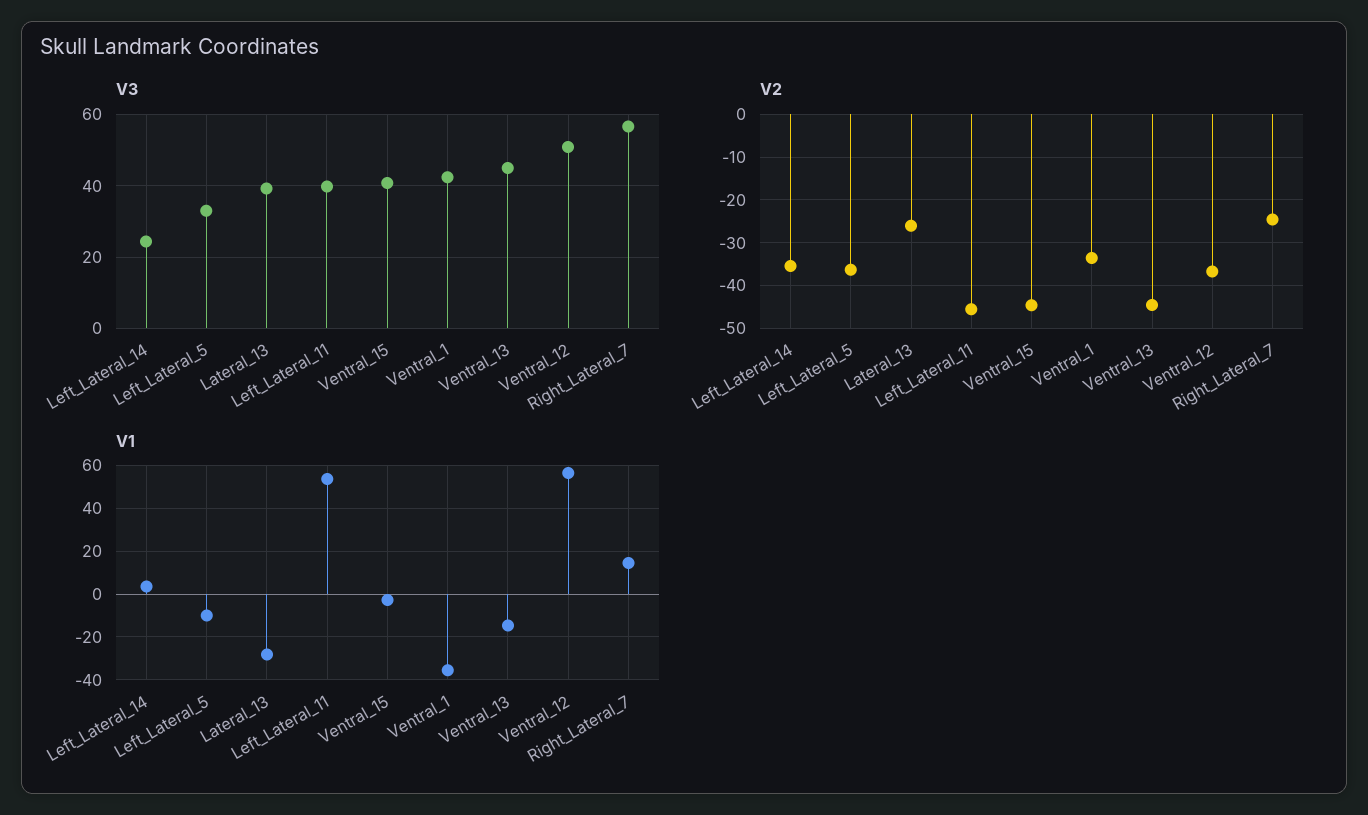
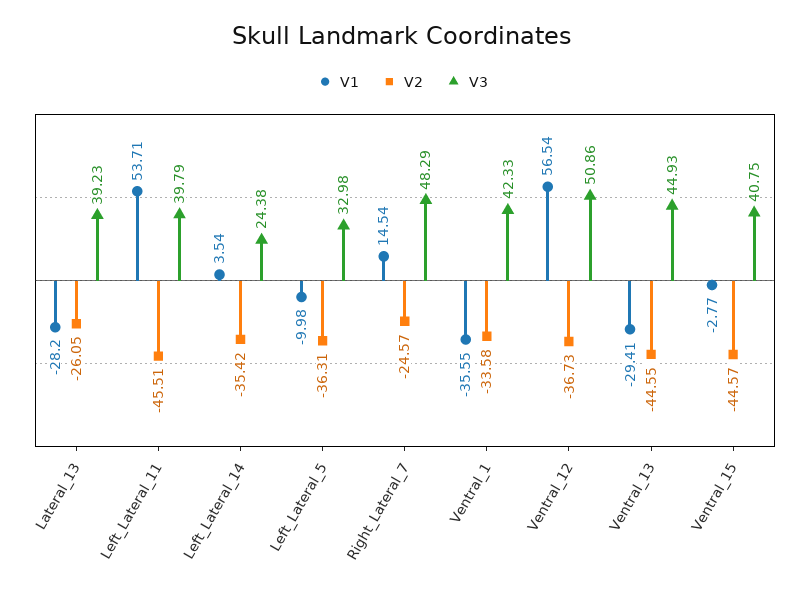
V3, Right_Lateral_7: 56 -> 48.29
V1, Ventral_13: -15 -> -29.41

